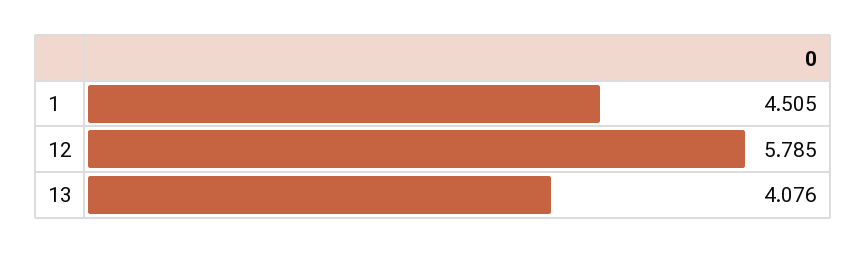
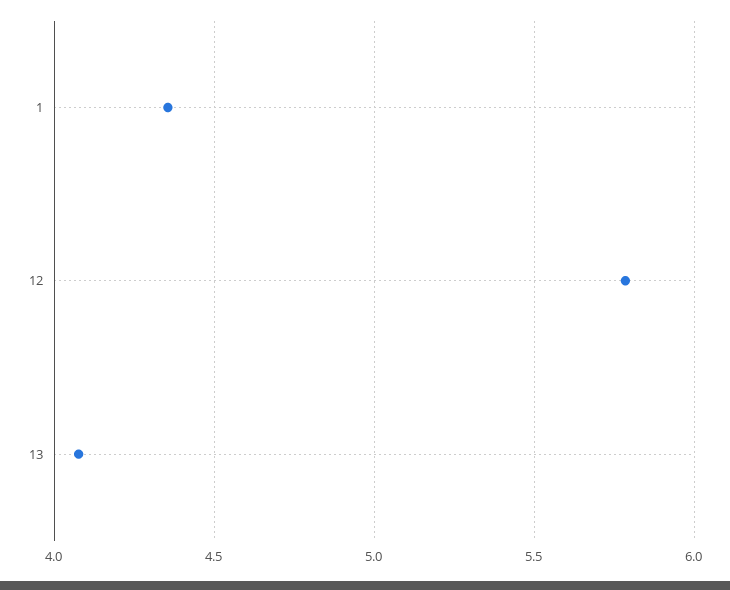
1: 4.505 -> 4.35

